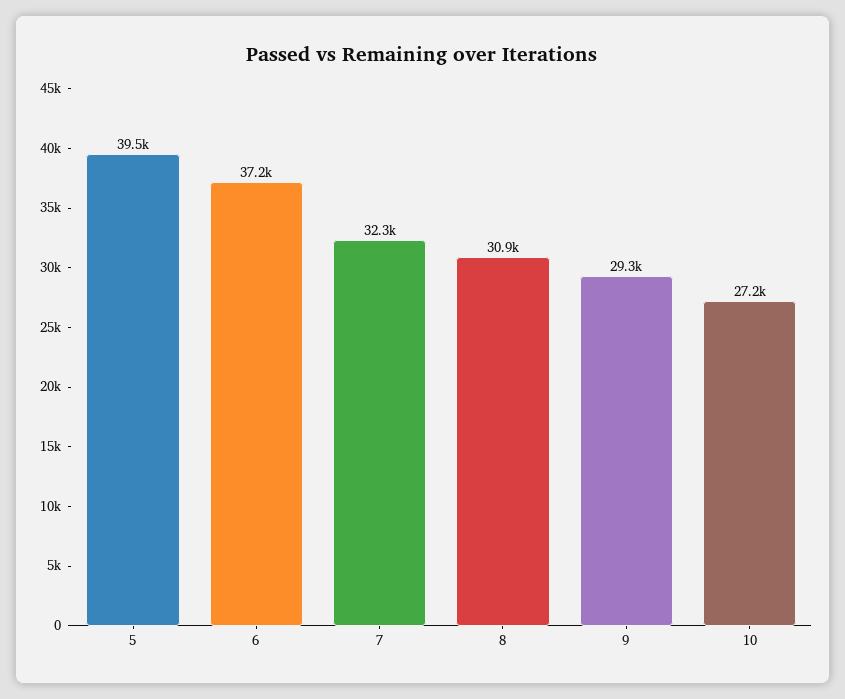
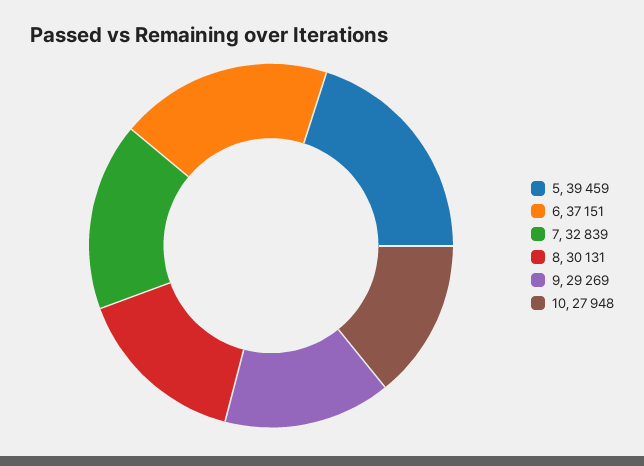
7: 32300 -> 32839
8: 30900 -> 30131
10: 27200 -> 27948

